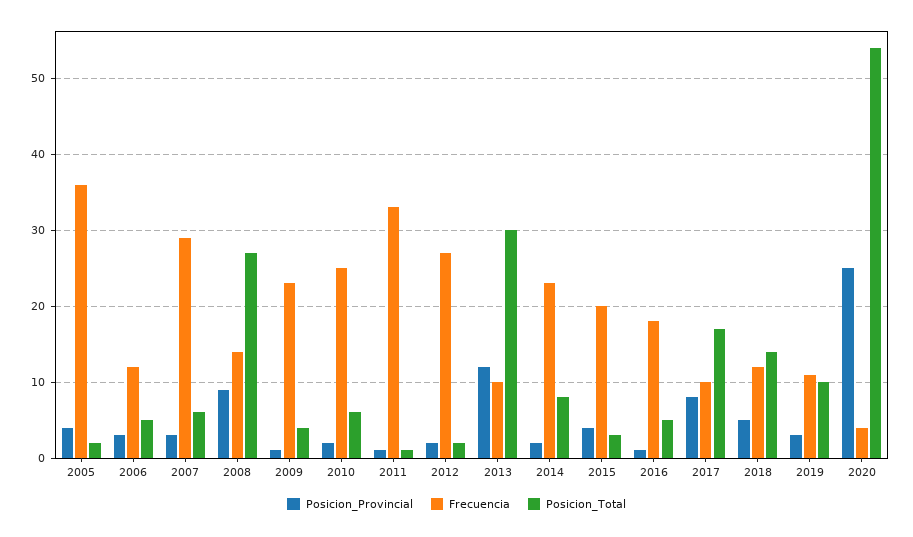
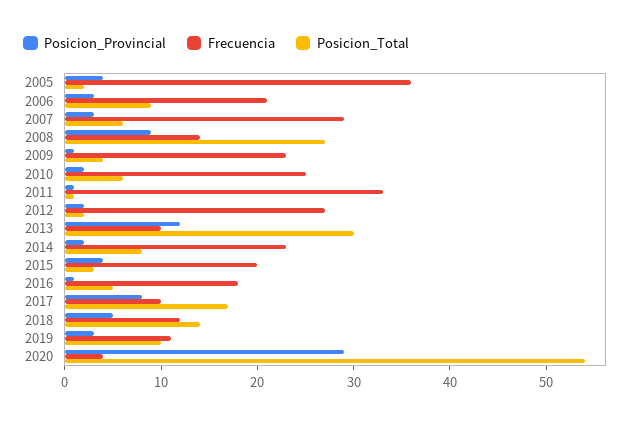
Frecuencia, 2006: 12 -> 21
Posicion_Total, 2006: 5 -> 9
Posicion_Provincial, 2020: 25 -> 29

